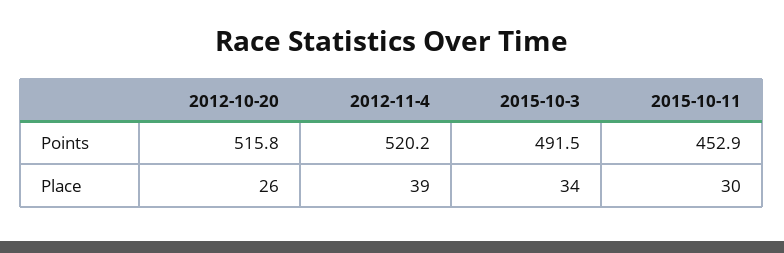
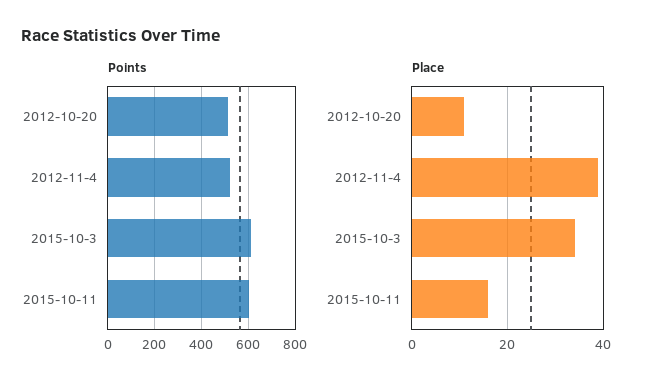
Points, 2015-10-3: 491.5 -> 600
Points, 2015-10-11: 452.9 -> 600
Place, 2012-10-20: 26 -> 10
Place, 2015-10-11: 30 -> 15

